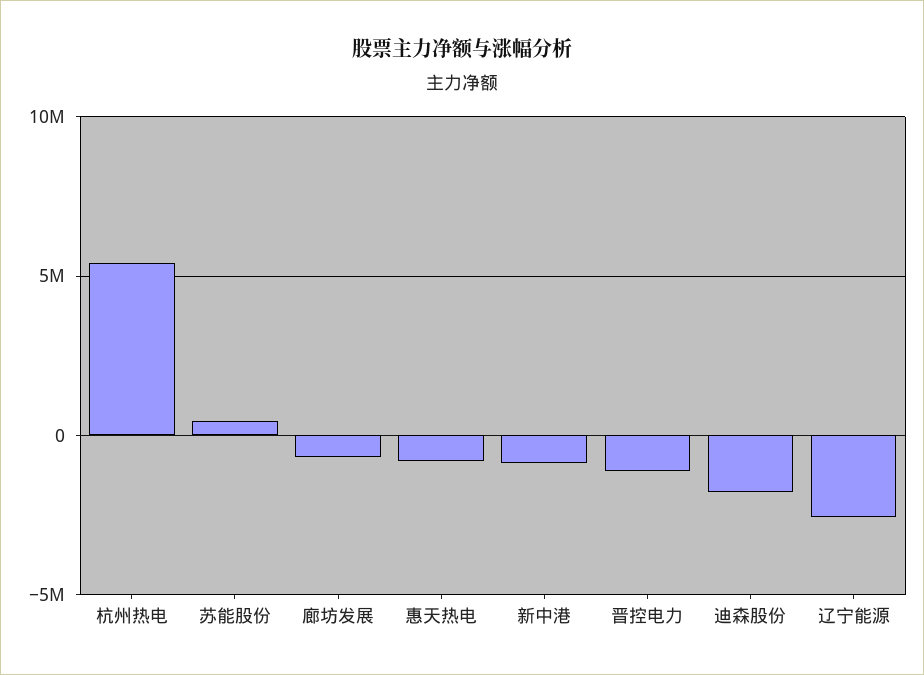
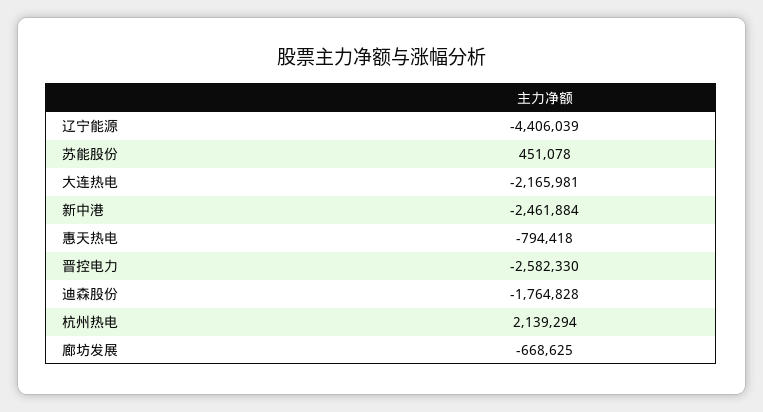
杭州热电: 5500000 -> 2139294
新中港: -1000000 -> -2461884
晋控电力: -1000000 -> -2582330
辽宁能源: -2500000 -> -4406039
大连热电: none -> -2165981

